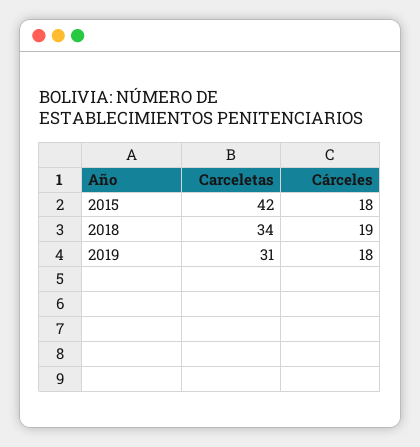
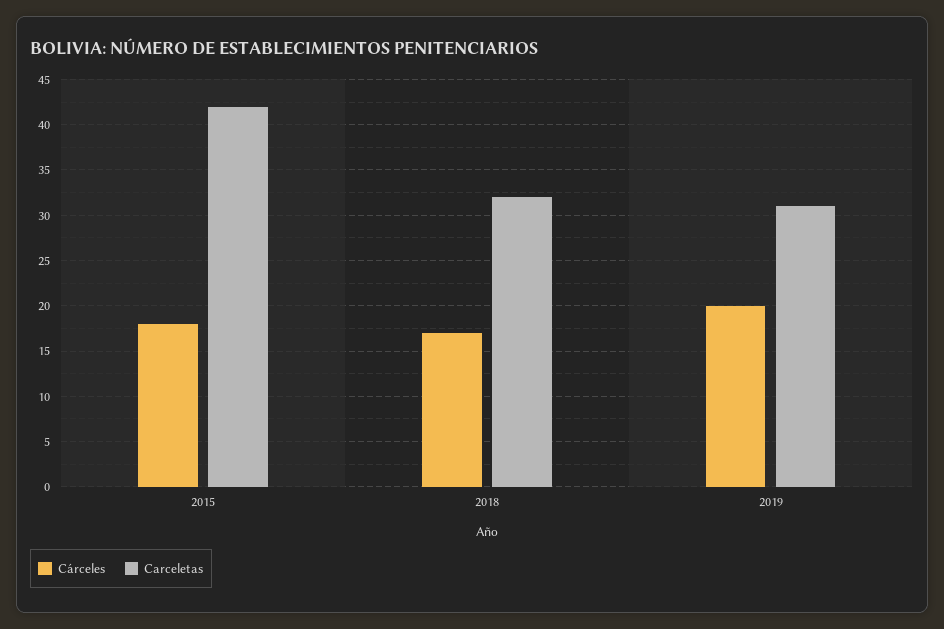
Carceletas, 2018: 34 -> 32
Cárceles, 2018: 19 -> 17
Cárceles, 2019: 18 -> 20

